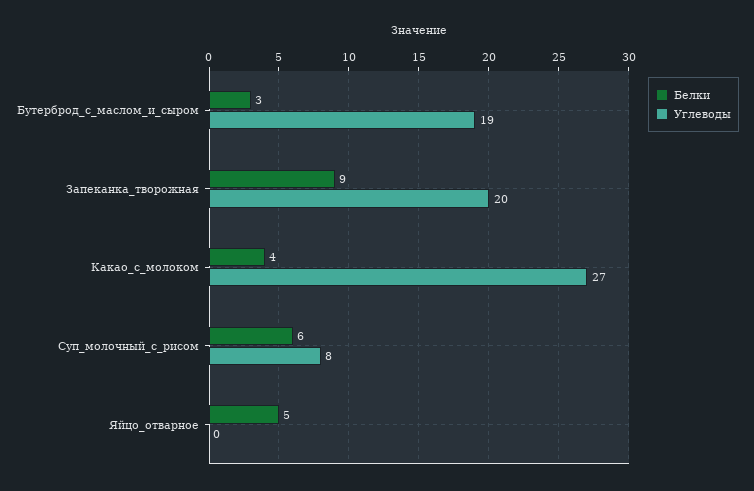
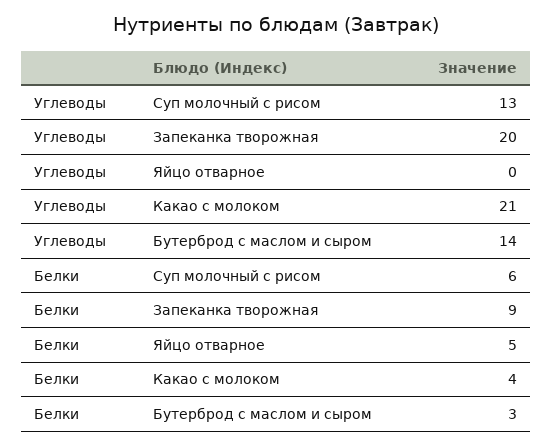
Углеводы, Бутерброд_с_маслом_и_сыром: 19 -> 14
Углеводы, Какао_с_молоком: 27 -> 21
Углеводы, Суп_молочный_с_рисом: 8 -> 13

